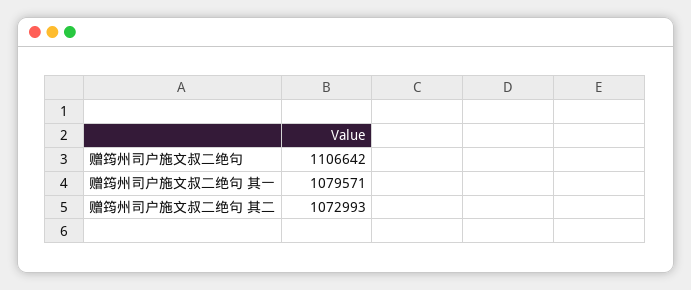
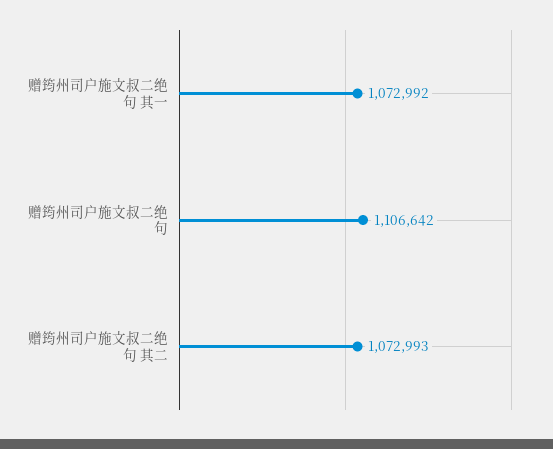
赠筠州司户施文叔二绝句 其一: 1079571 -> 1072992

